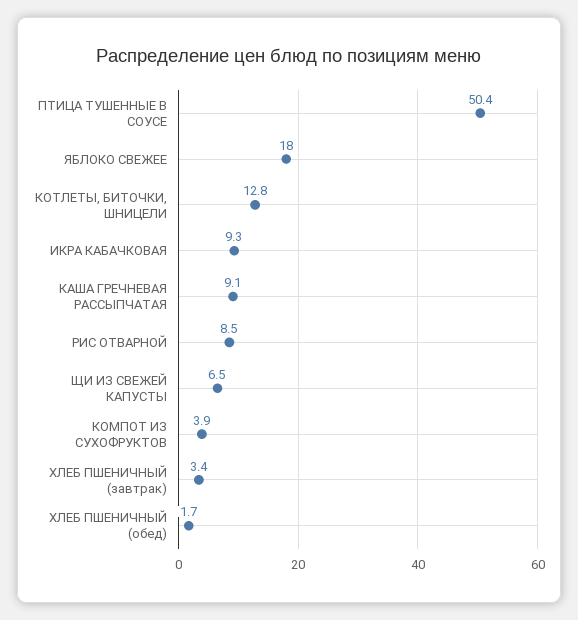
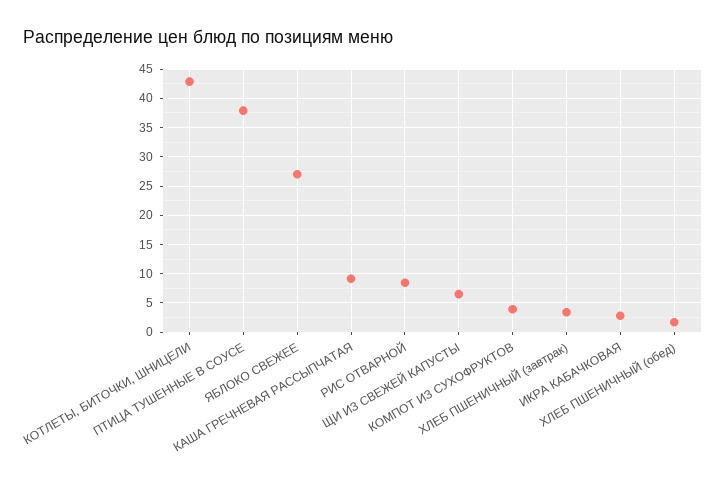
ПТИЦА ТУШЕННЫЕ В СОУСЕ: 50.4 -> 37.5
ЯБЛОКО СВЕЖЕЕ: 18 -> 27.5
КОТЛЕТЫ, БИТОЧКИ, ШНИЦЕЛИ: 12.8 -> 42.5
ИКРА КАБАЧКОВАЯ: 9.3 -> 2.5

